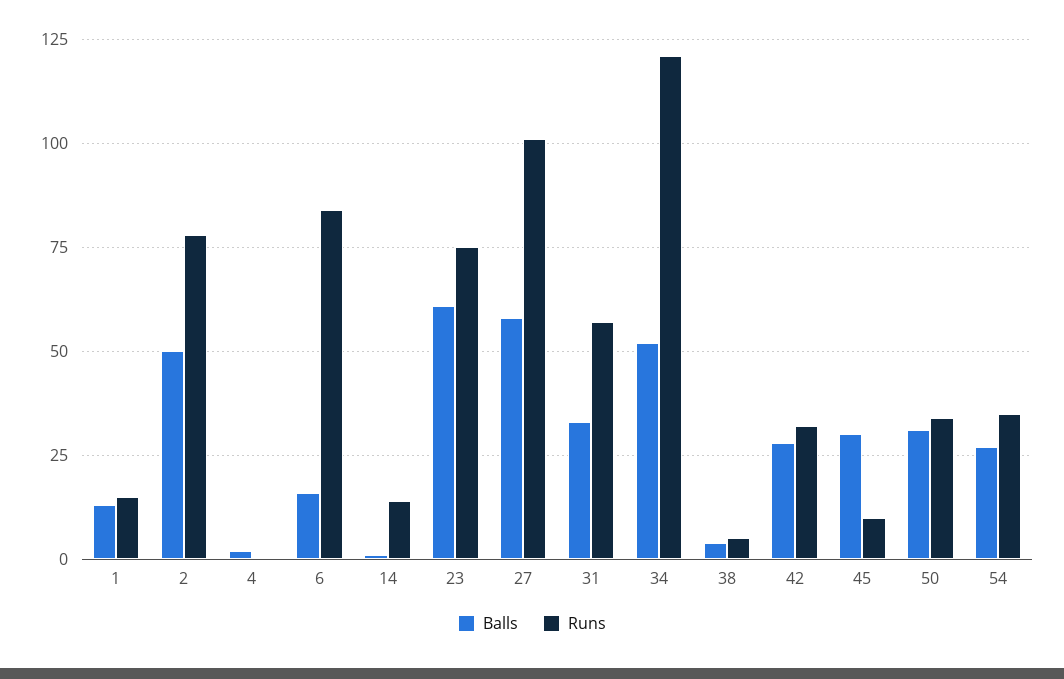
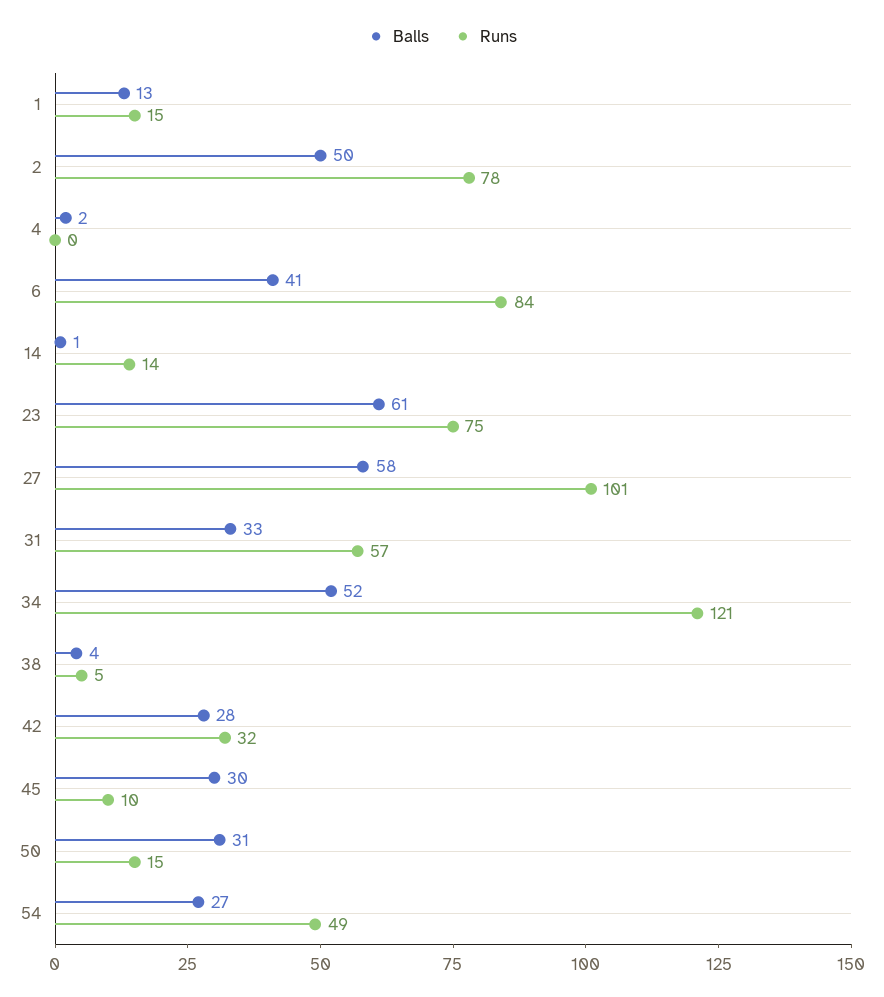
Balls, 6: 15 -> 41
Runs, 50: 35 -> 15
Runs, 54: 35 -> 49

